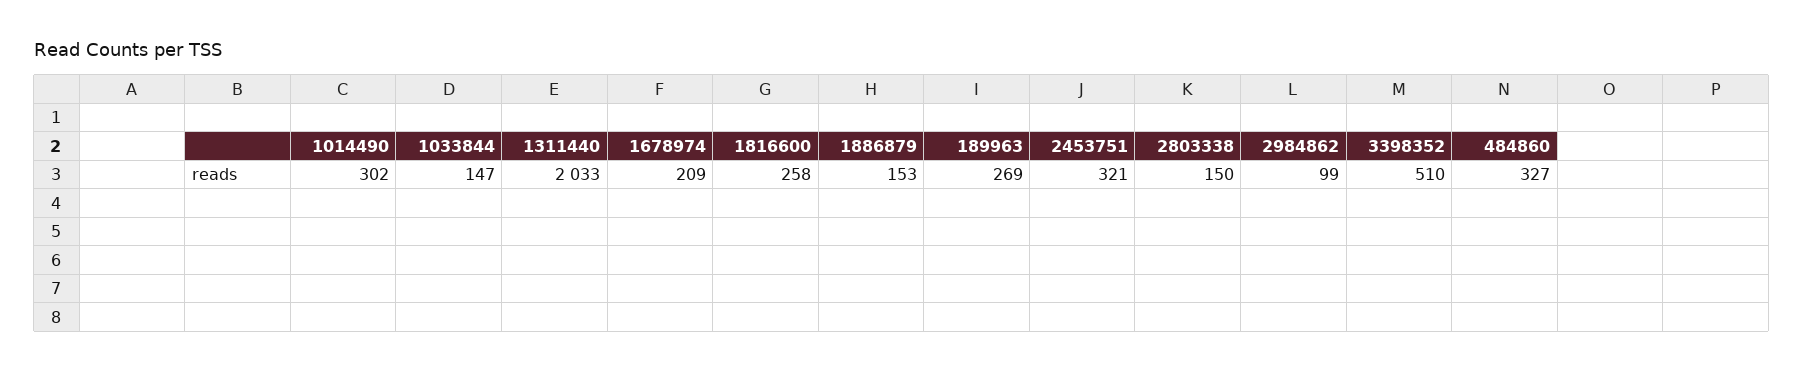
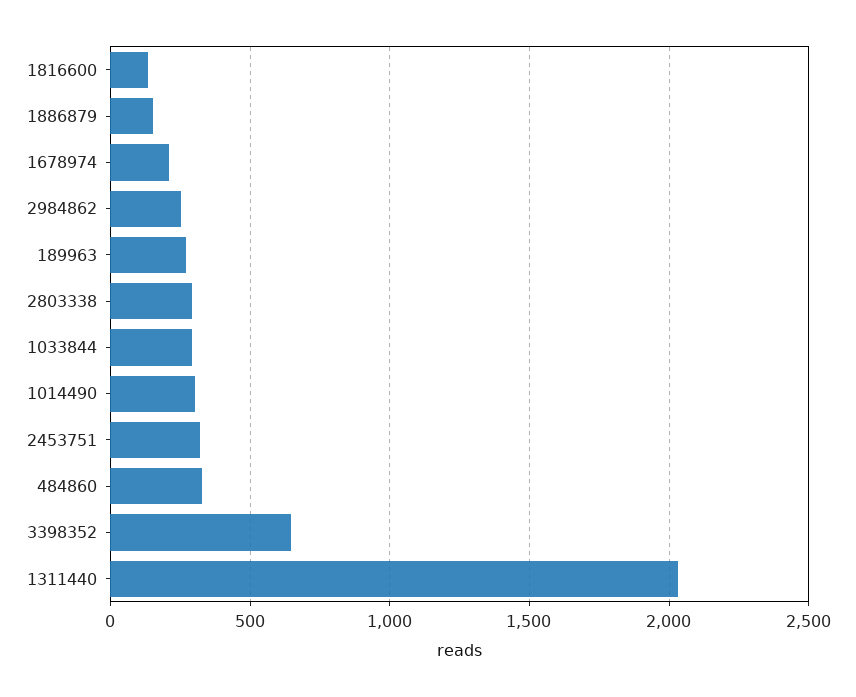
1033844: 147 -> 300
1816600: 258 -> 150
2803338: 150 -> 300
2984862: 99 -> 250
3398352: 510 -> 650

